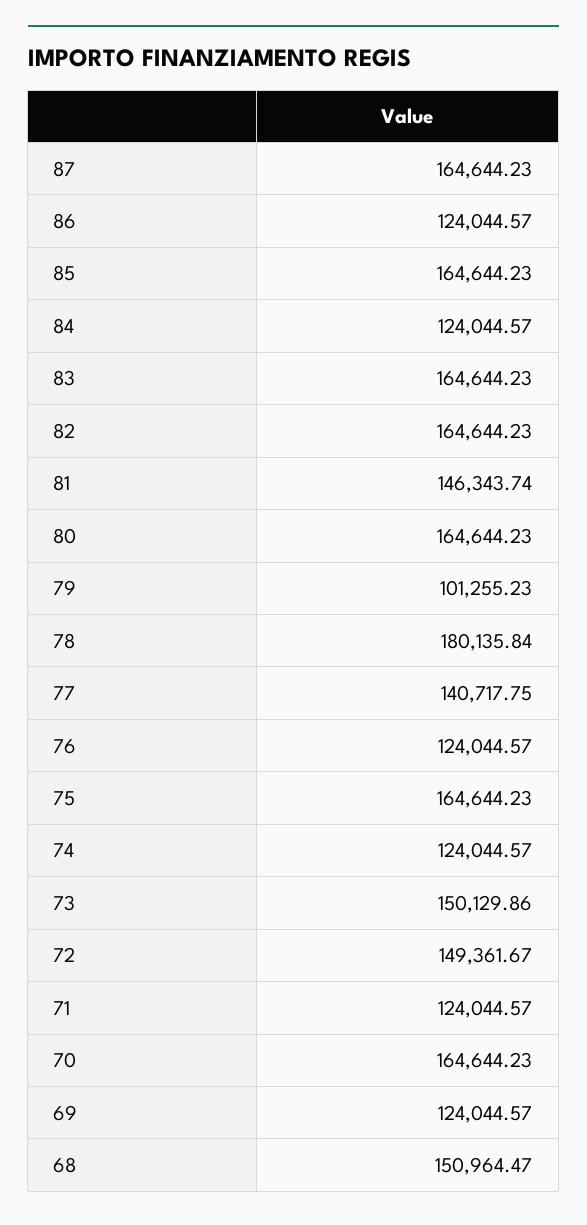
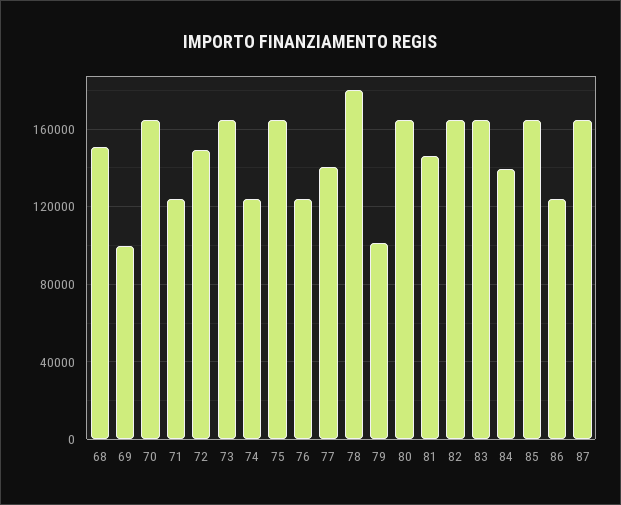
84: 124044.57 -> 140000
73: 150129.86 -> 165000
69: 124044.57 -> 100000

